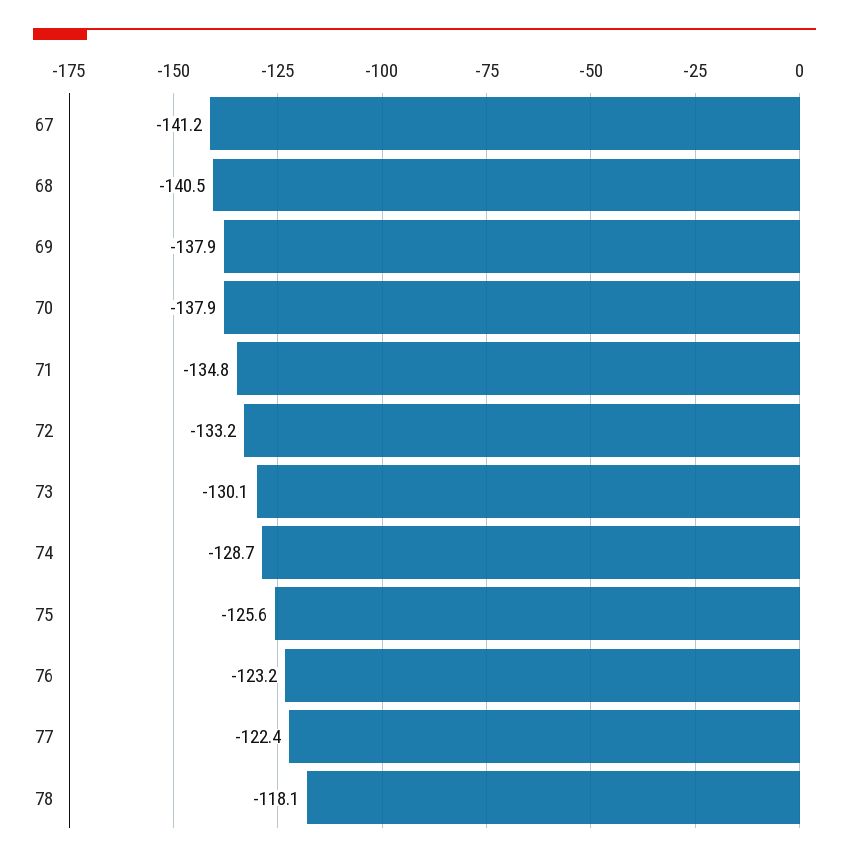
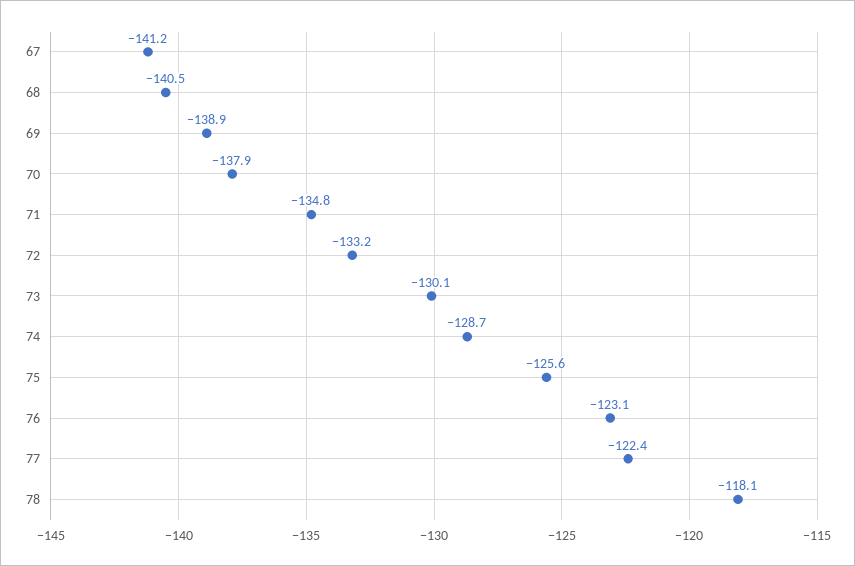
69: -137.9 -> -138.9
76: -123.2 -> -123.1

